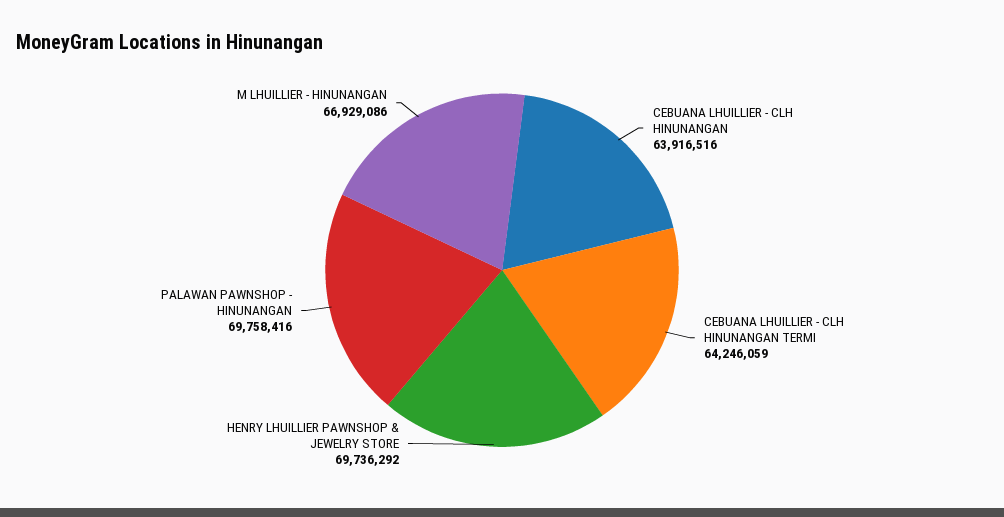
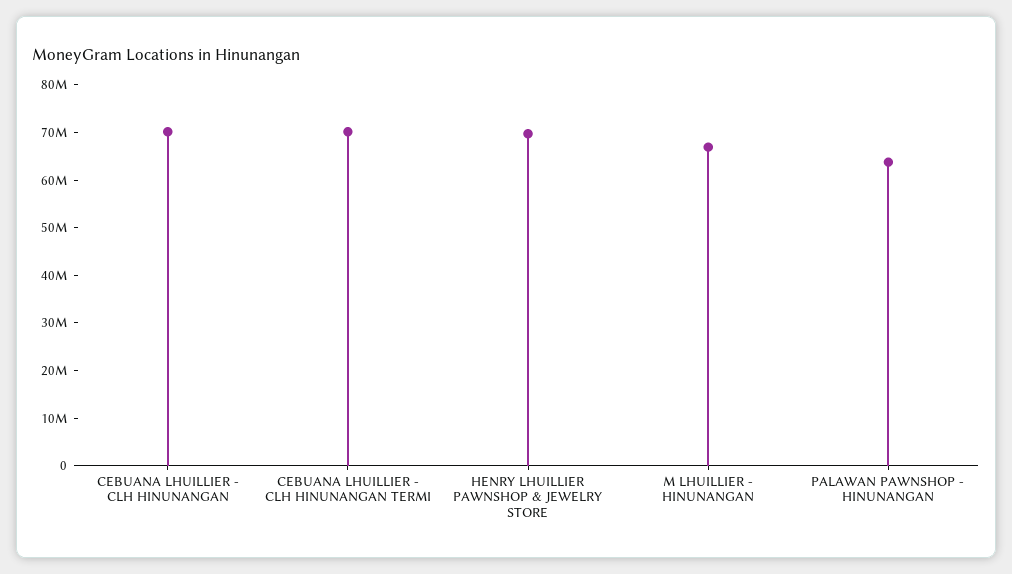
CEBUANA LHUILLIER - CLH HINUNANGAN: 63916516 -> 70000000
CEBUANA LHUILLIER - CLH HINUNANGAN TERMI: 64246059 -> 70000000
PALAWAN PAWNSHOP - HINUNANGAN: 69758416 -> 64000000

